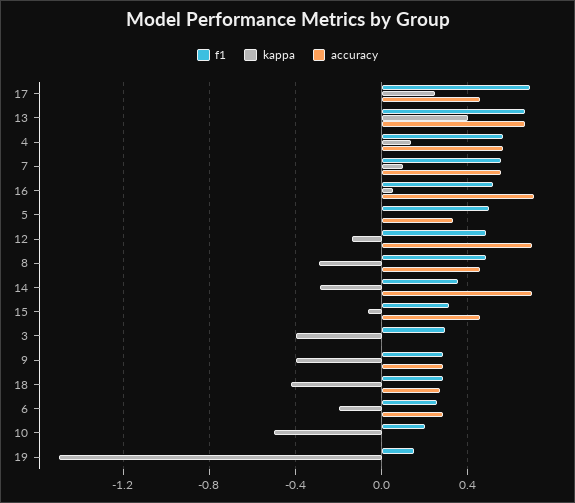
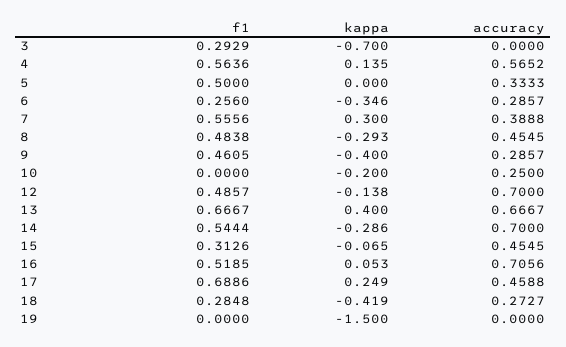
kappa, 7: 0.1 -> 0.3
accuracy, 7: 0.55 -> 0.3888
f1, 14: 0.35 -> 0.5444
kappa, 3: -0.4 -> -0.7
f1, 9: 0.3 -> 0.4605
kappa, 6: -0.2 -> -0.346
f1, 10: 0.2 -> 0
kappa, 10: -0.5 -> -0.2
accuracy, 10: 0 -> 0.25
f1, 19: 0.15 -> 0

